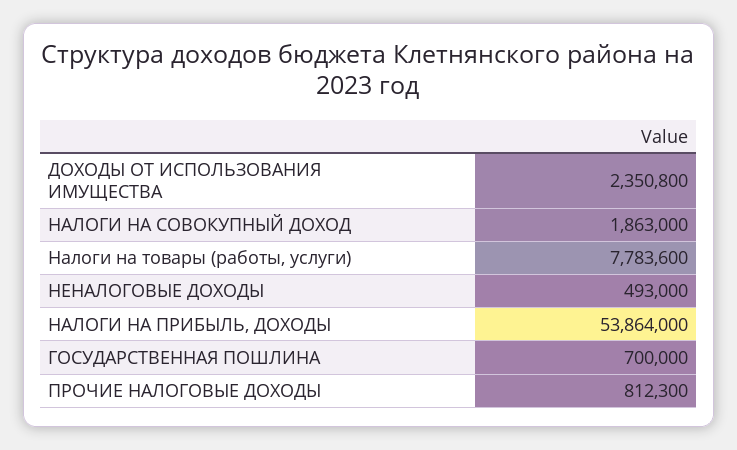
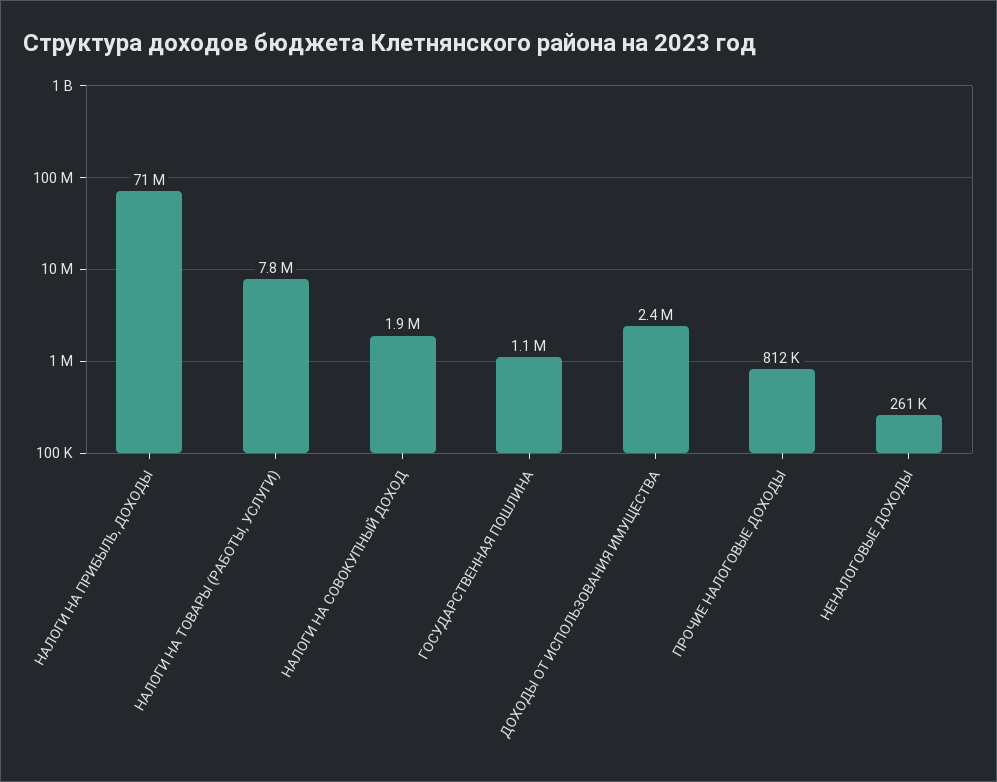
НЕНАЛОГОВЫЕ ДОХОДЫ: 493000 -> 261000
НАЛОГИ НА ПРИБЫЛЬ, ДОХОДЫ: 53864000 -> 71000000
ГОСУДАРСТВЕННАЯ ПОШЛИНА: 700000 -> 1100000

